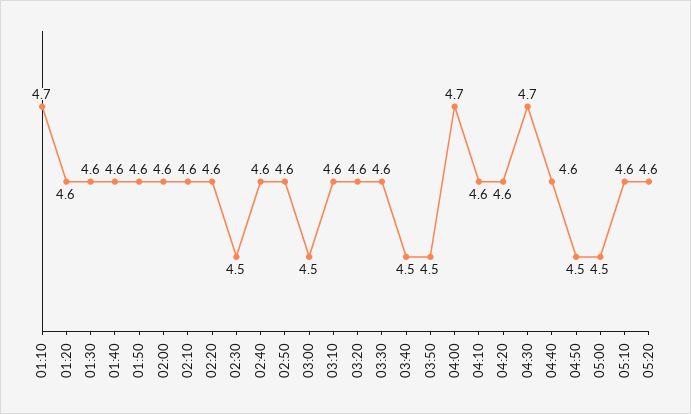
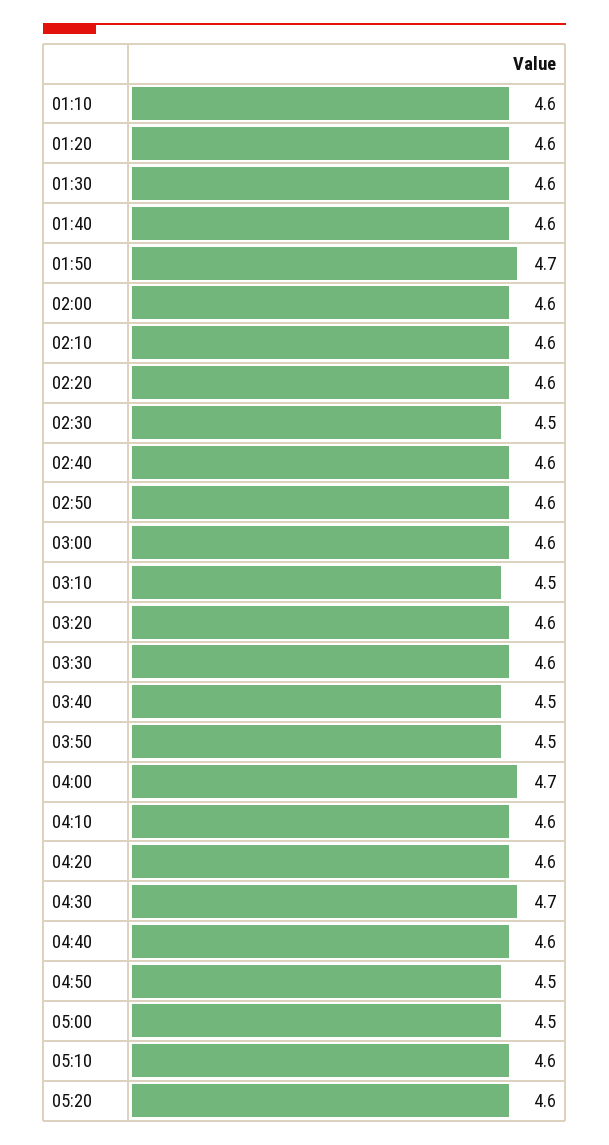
01:10: 4.7 -> 4.6
01:50: 4.6 -> 4.7
03:00: 4.5 -> 4.6
03:10: 4.6 -> 4.5

